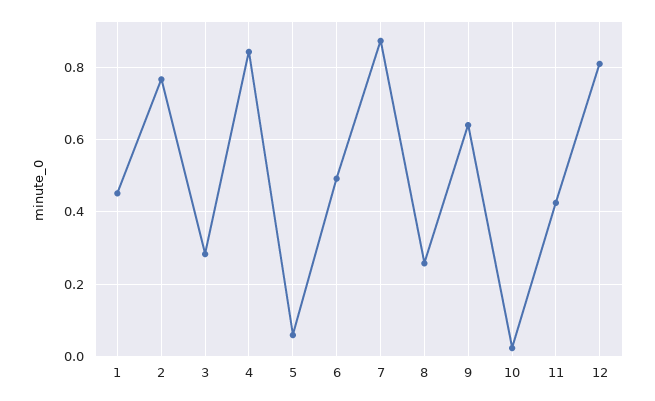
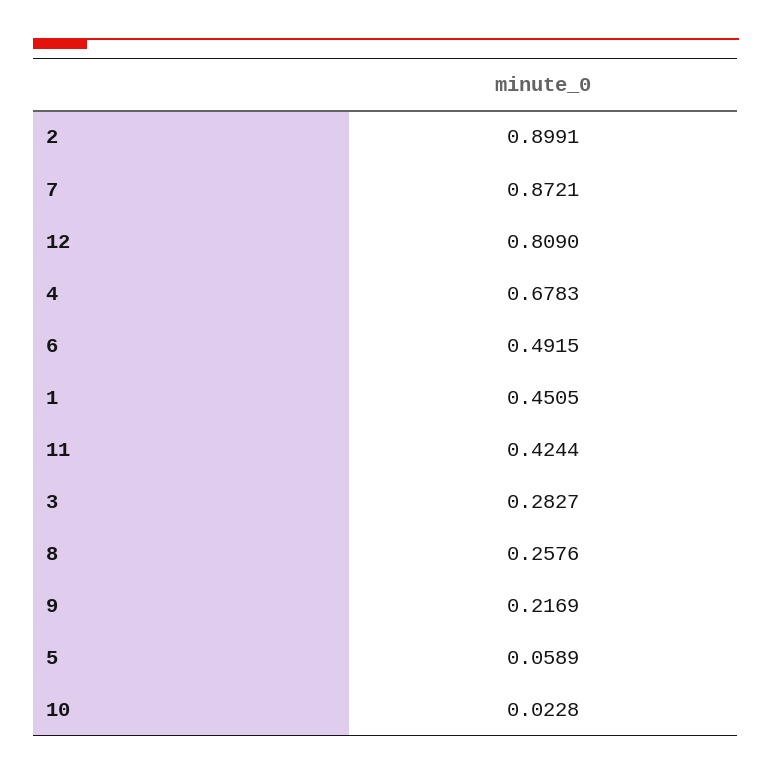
2: 0.76 -> 0.8991
4: 0.84 -> 0.6783
9: 0.64 -> 0.2169

